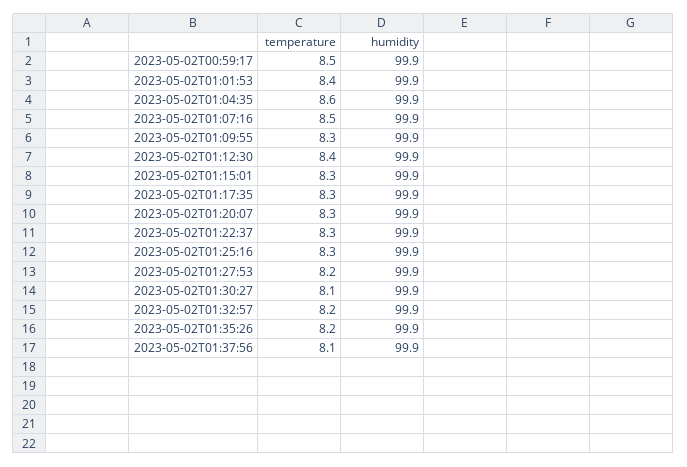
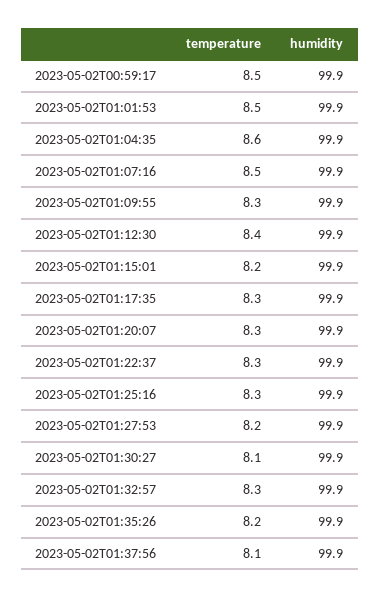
temperature, 2023-05-02T01:01:53: 8.4 -> 8.5
temperature, 2023-05-02T01:15:01: 8.3 -> 8.2
temperature, 2023-05-02T01:32:57: 8.2 -> 8.3

